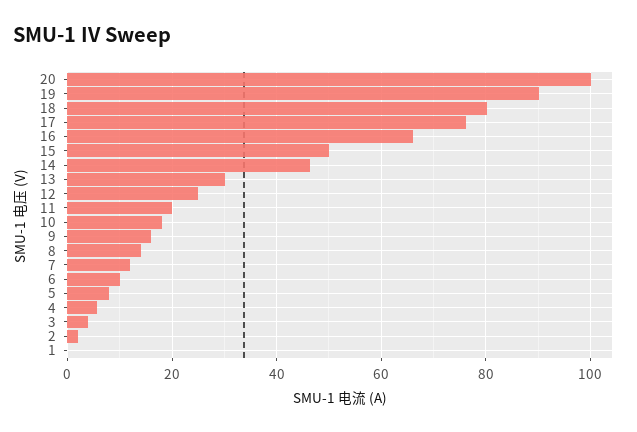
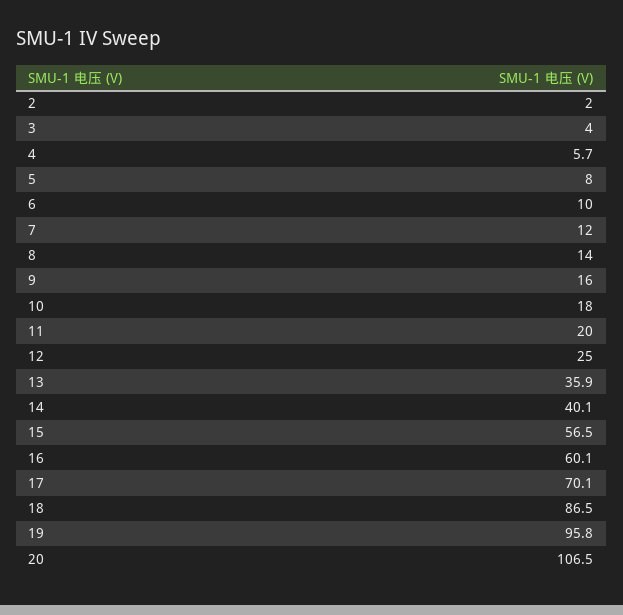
20: 100 -> 106.5
19: 90 -> 95.8
18: 80 -> 86.5
17: 76 -> 70.1
16: 66 -> 60.1
15: 50 -> 56.5
14: 46 -> 40.1
13: 30 -> 35.9
1: 0 -> none

